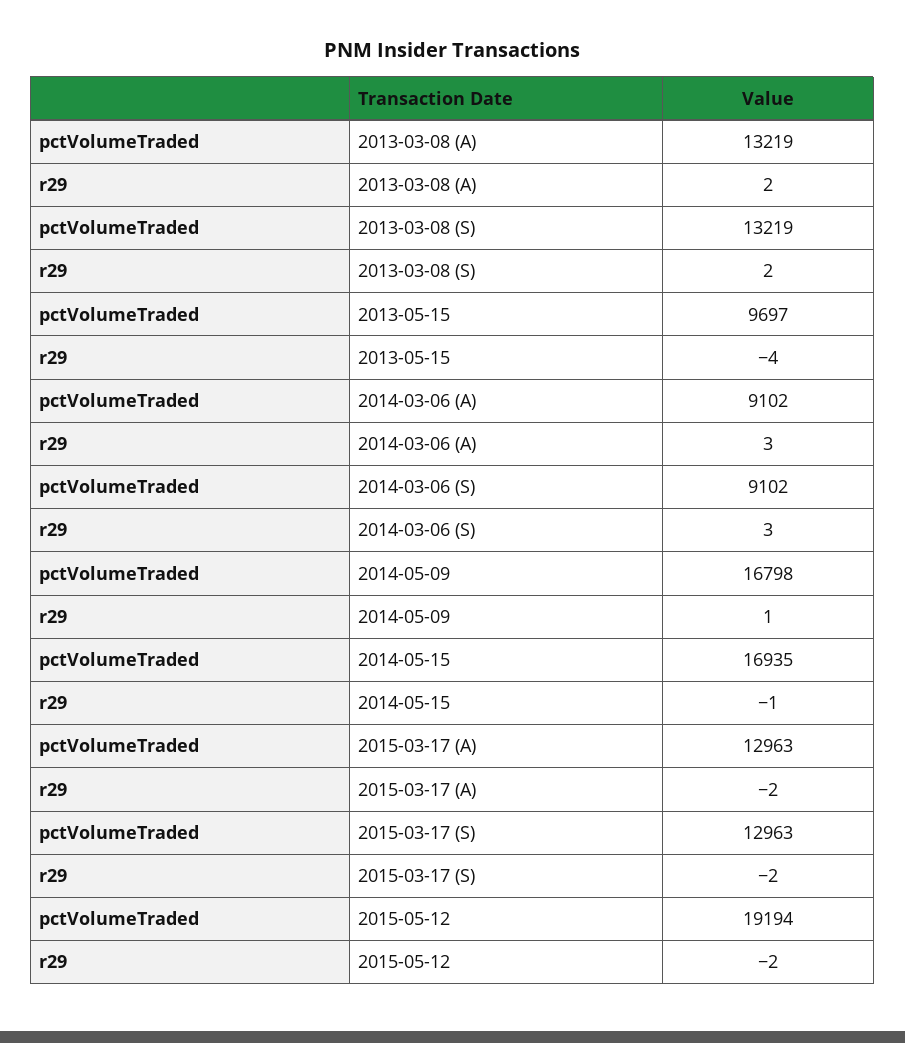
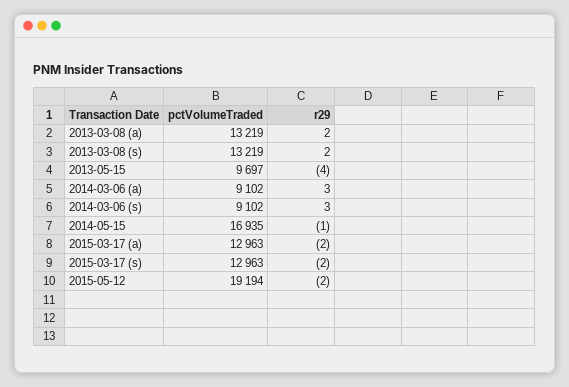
pctVolumeTraded, 2014-05-09: 16798 -> none
r29, 2014-05-09: 1 -> none

